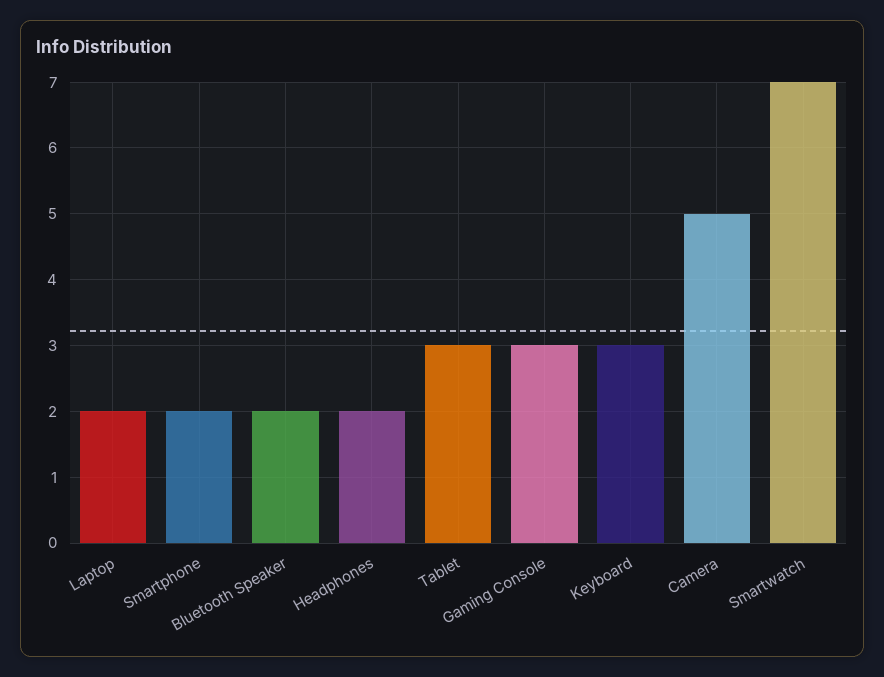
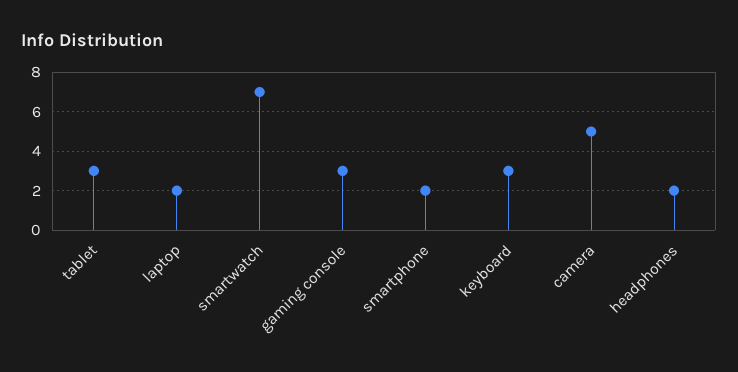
Bluetooth Speaker: 2 -> none

